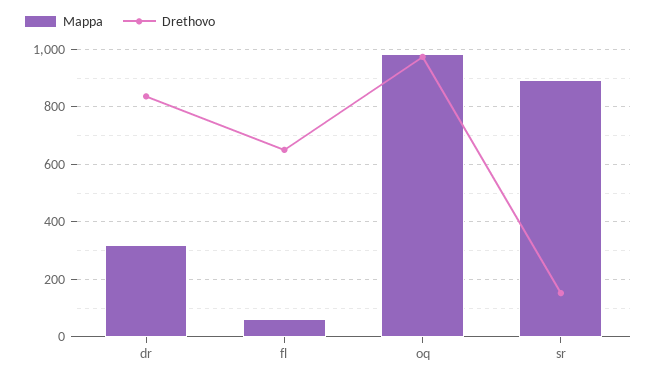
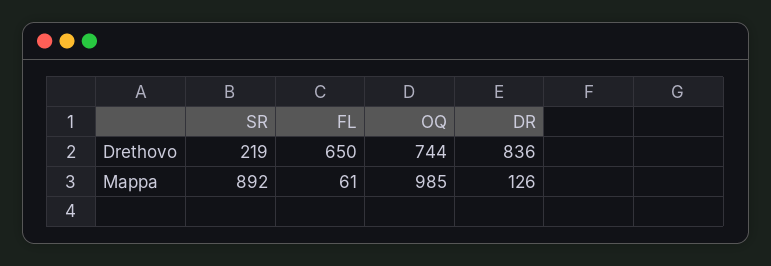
Mappa, dr: 325 -> 126
Drethovo, oq: 975 -> 744
Drethovo, sr: 150 -> 219

